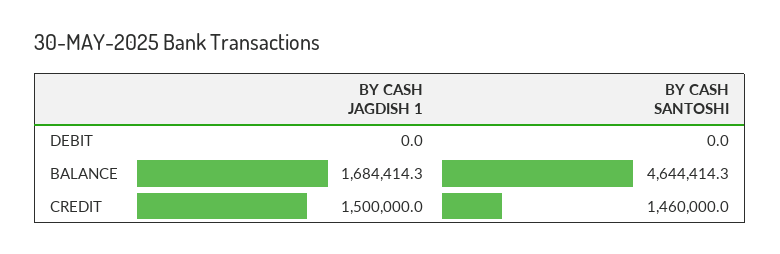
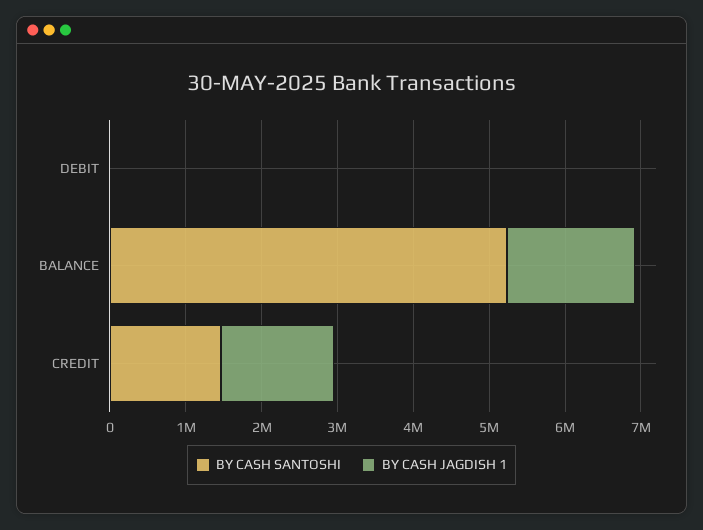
BY CASH SANTOSHI, BALANCE: 4644414.3 -> 5200000

